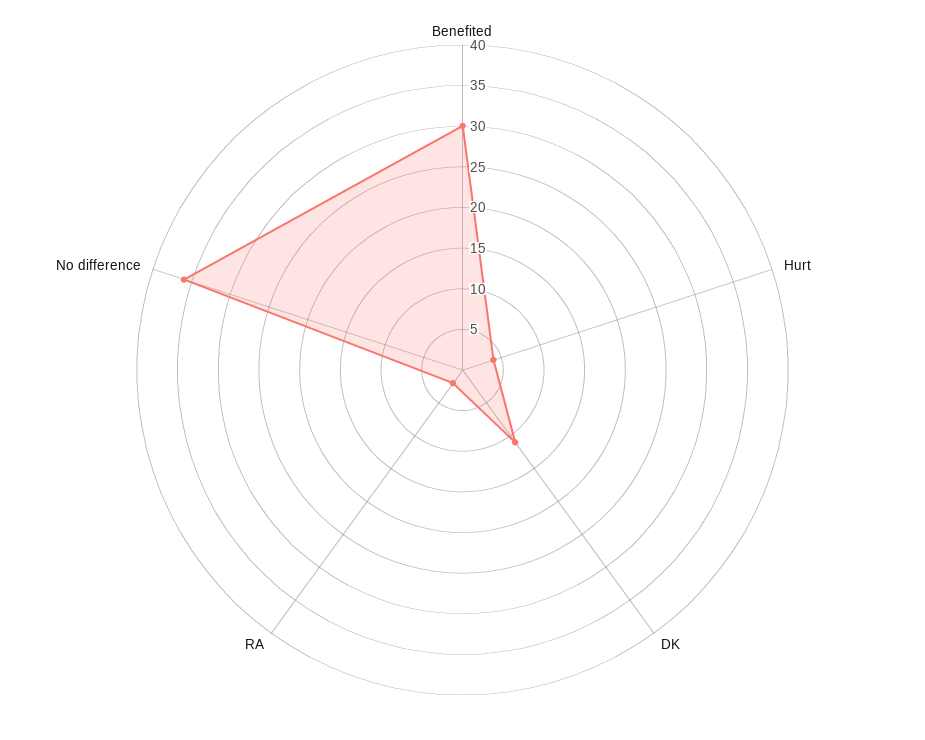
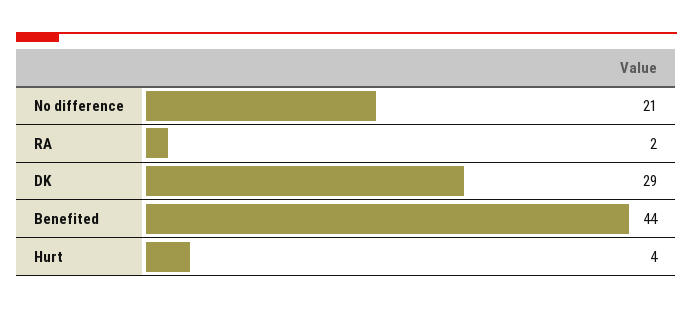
Benefited: 30 -> 44
DK: 11 -> 29
No difference: 36 -> 21

